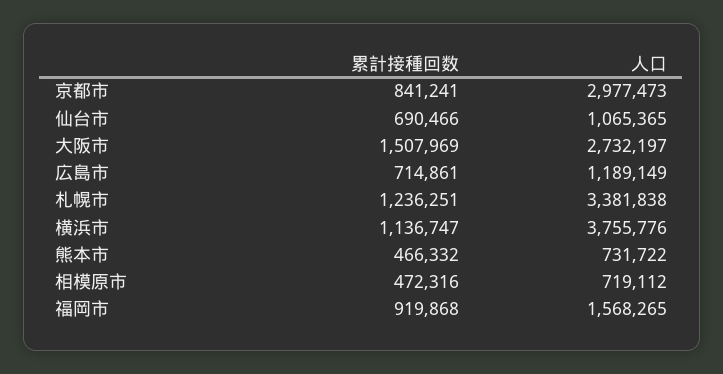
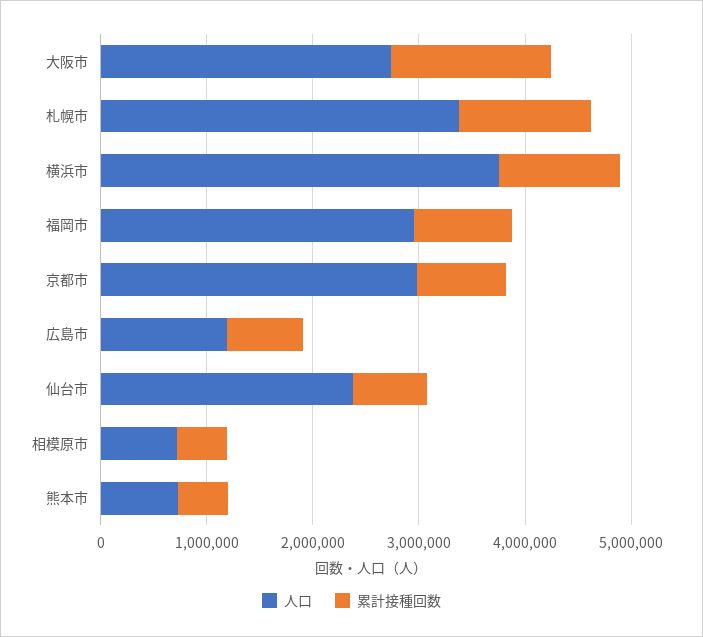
人口, 仙台市: 1065365 -> 2400000
人口, 福岡市: 1568265 -> 3000000

